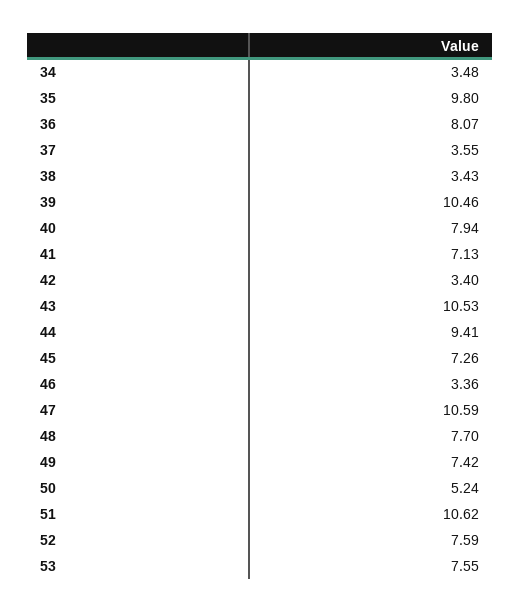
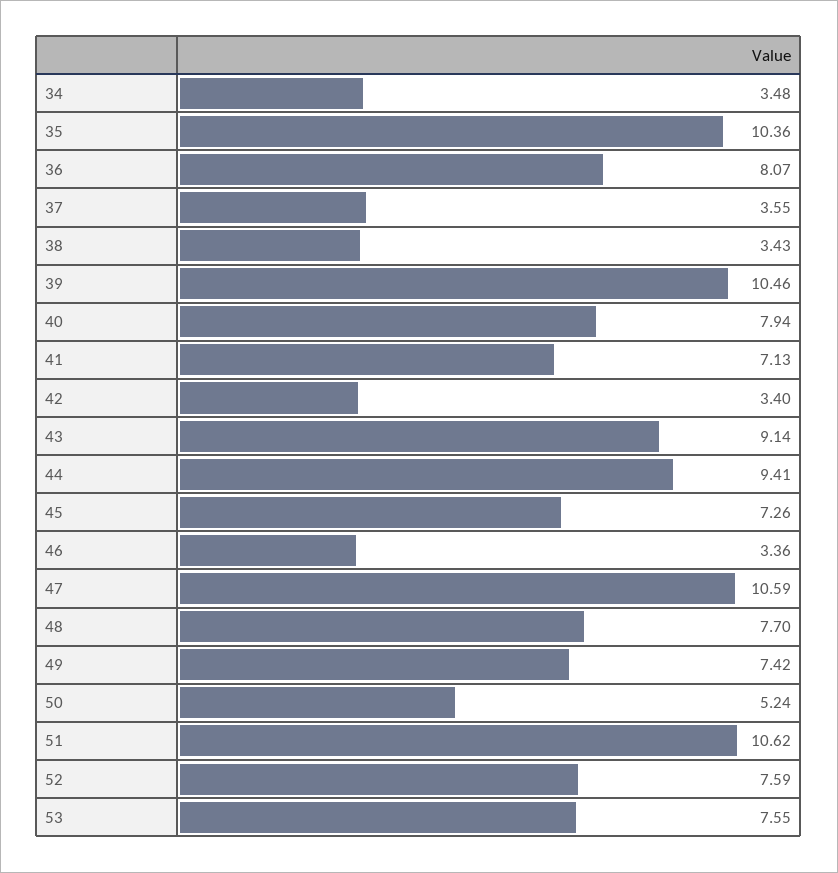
35: 9.8 -> 10.36
43: 10.53 -> 9.14

